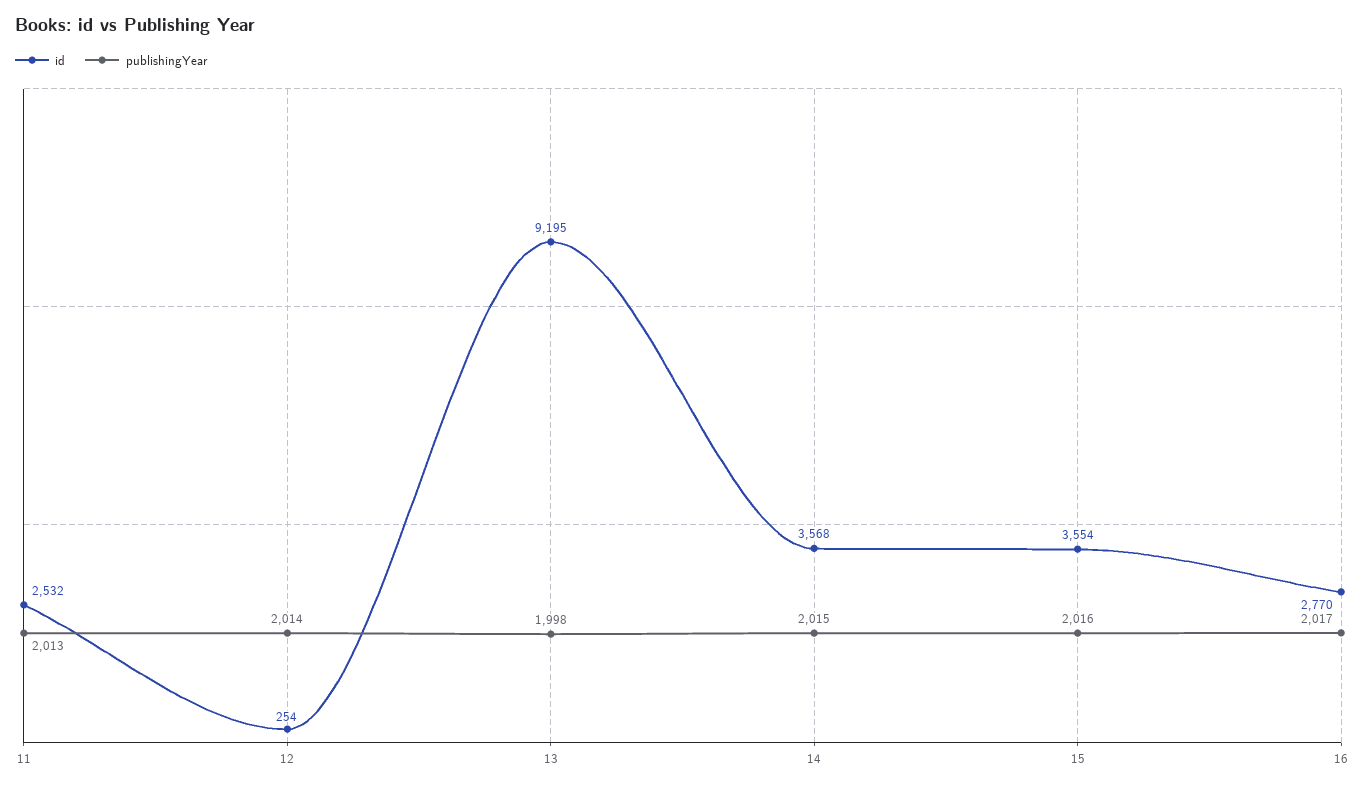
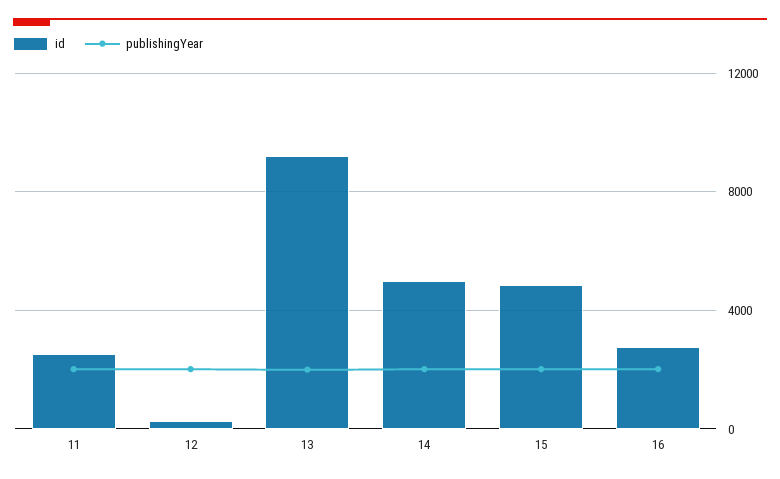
id, 14: 3568 -> 5000
id, 15: 3554 -> 5000

